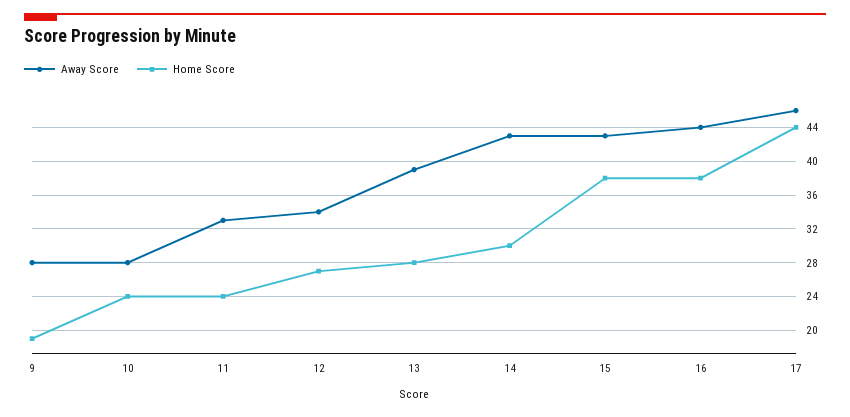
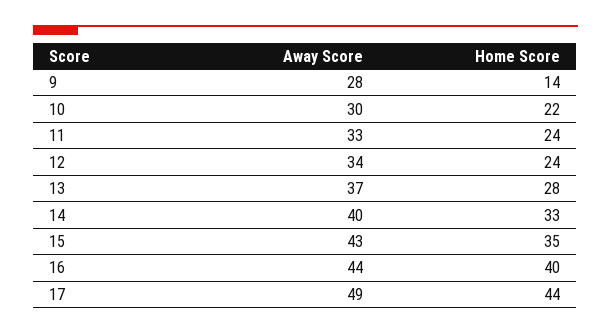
Home Score, 9: 19 -> 14
Away Score, 10: 28 -> 30
Home Score, 10: 24 -> 22
Home Score, 12: 27 -> 24
Away Score, 13: 39 -> 37
Away Score, 14: 43 -> 40
Home Score, 14: 30 -> 33
Home Score, 15: 38 -> 35
Home Score, 16: 38 -> 40
Away Score, 17: 46 -> 49

